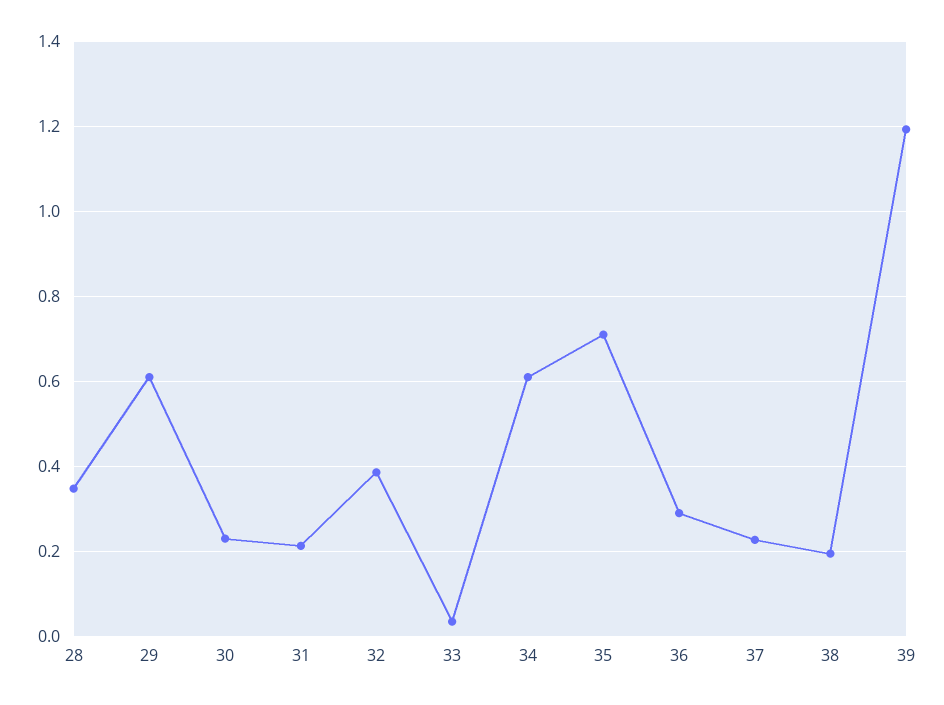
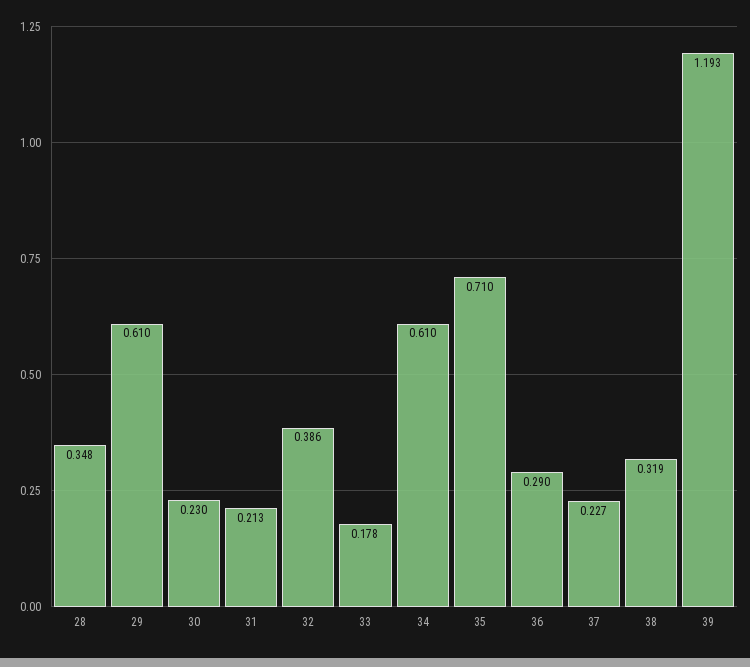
33: 0.04 -> 0.178
38: 0.2 -> 0.319

